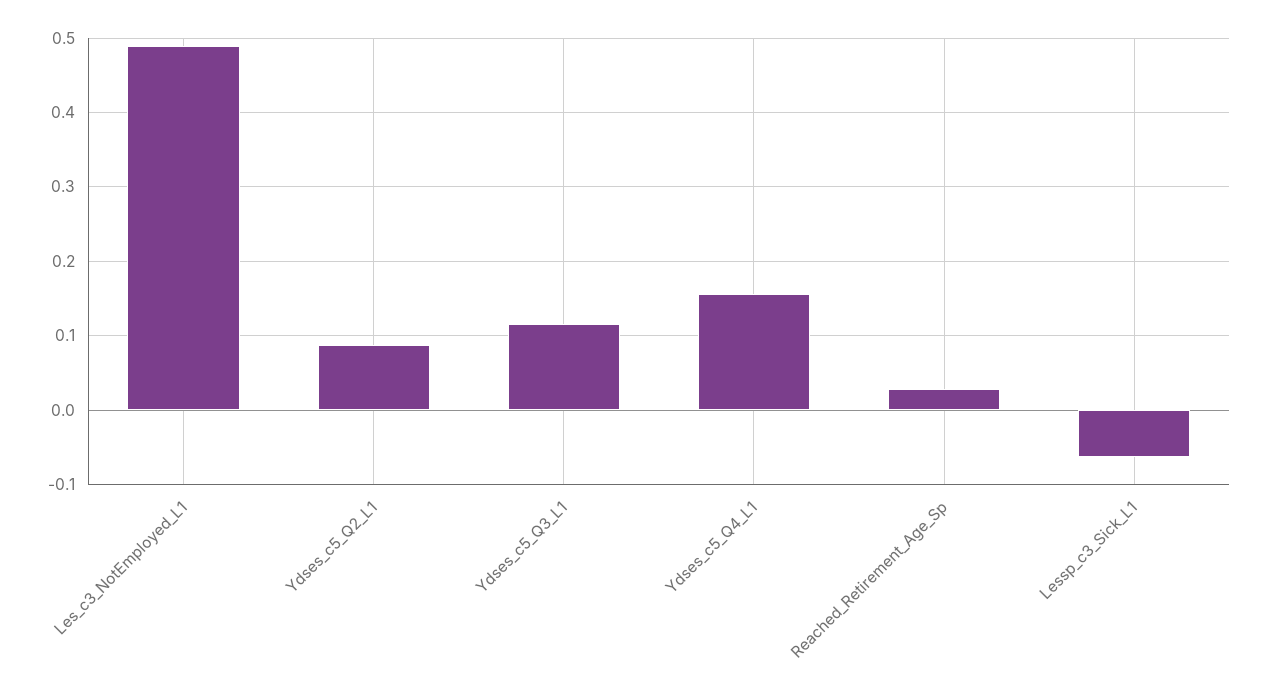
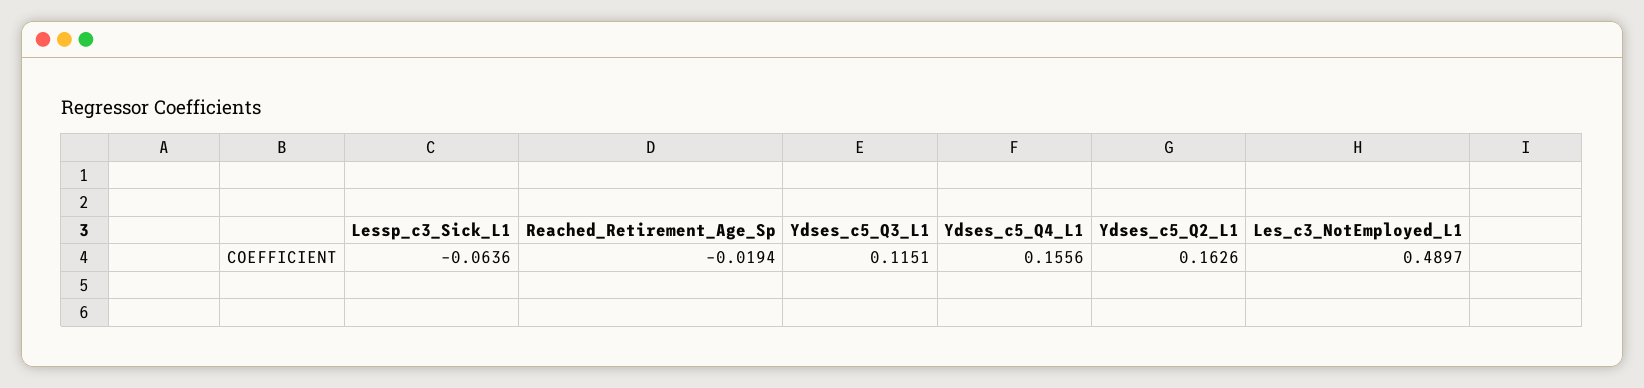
Ydses_c5_Q2_L1: 0.09 -> 0.1626
Reached_Retirement_Age_Sp: 0.03 -> -0.0194

